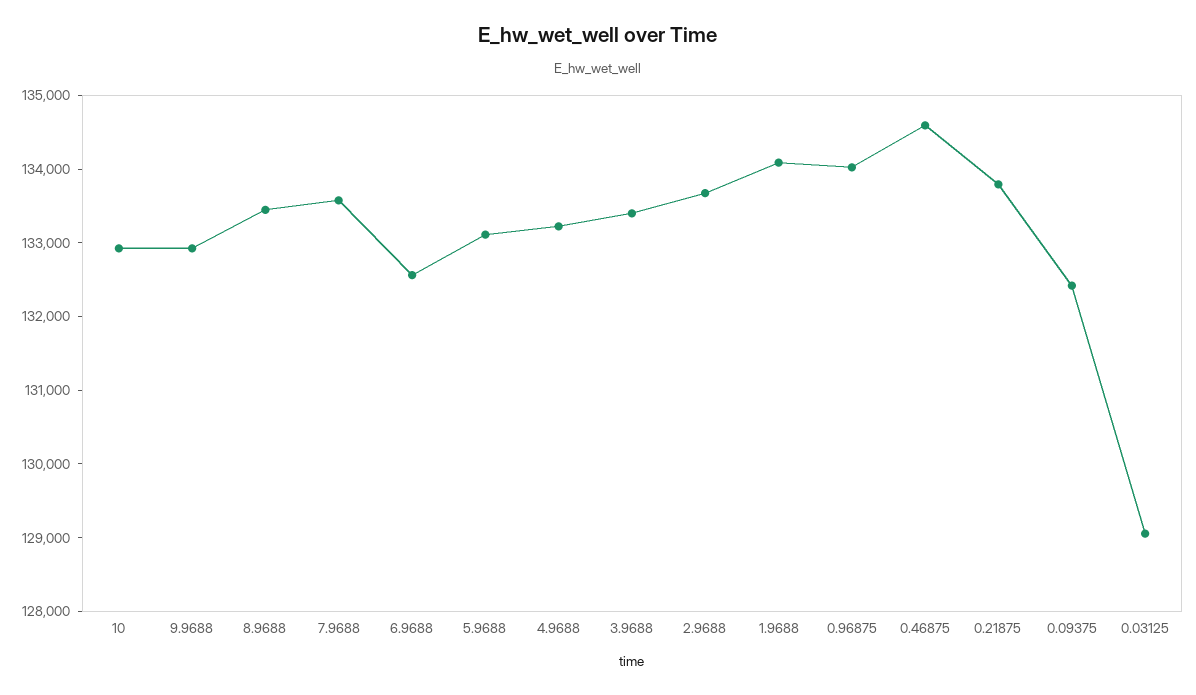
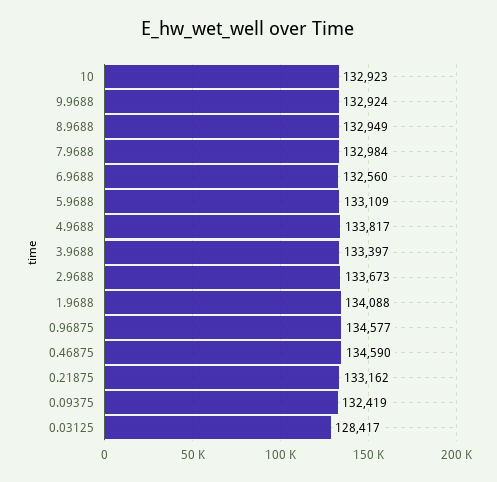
8.9688: 133400 -> 132949
7.9688: 133600 -> 132984
4.9688: 133200 -> 133817
0.96875: 134000 -> 134577
0.21875: 133800 -> 133162
0.03125: 129000 -> 128417

